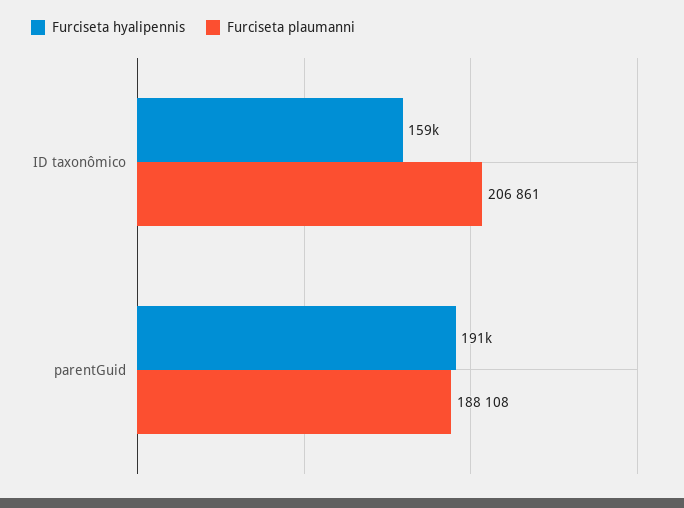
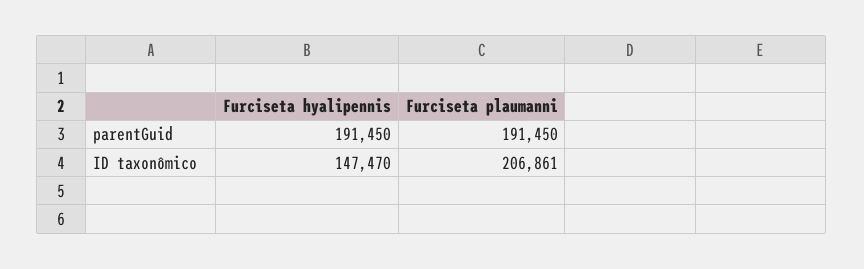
Furciseta hyalipennis, ID taxonômico: 159000 -> 147470
Furciseta plaumanni, parentGuid: 188108 -> 191450

